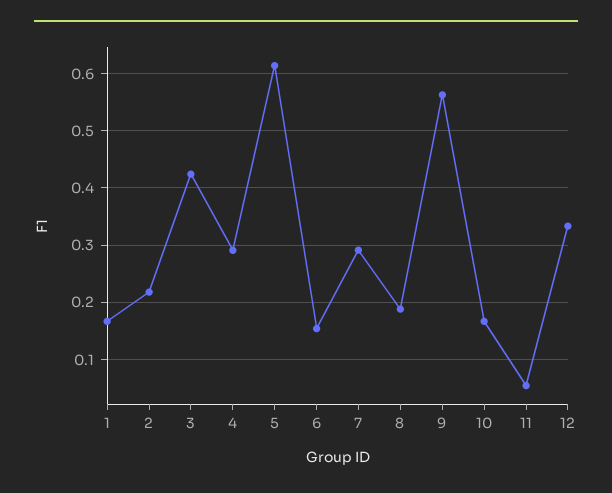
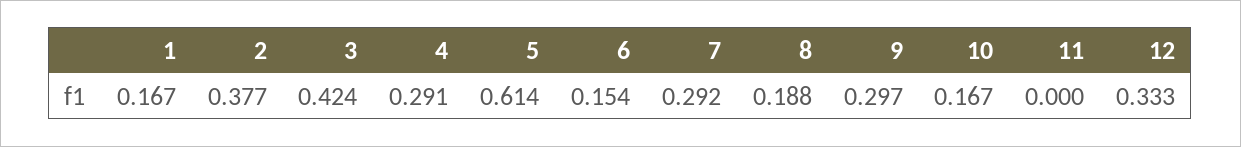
2: 0.22 -> 0.377
9: 0.56 -> 0.297
11: 0.06 -> 0

